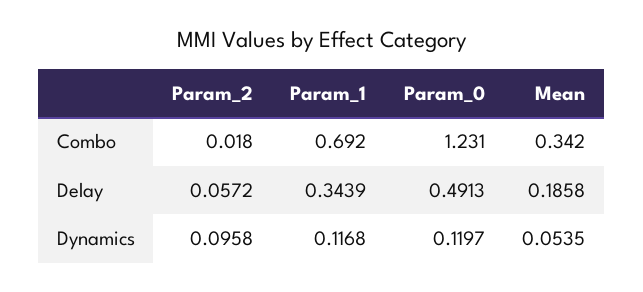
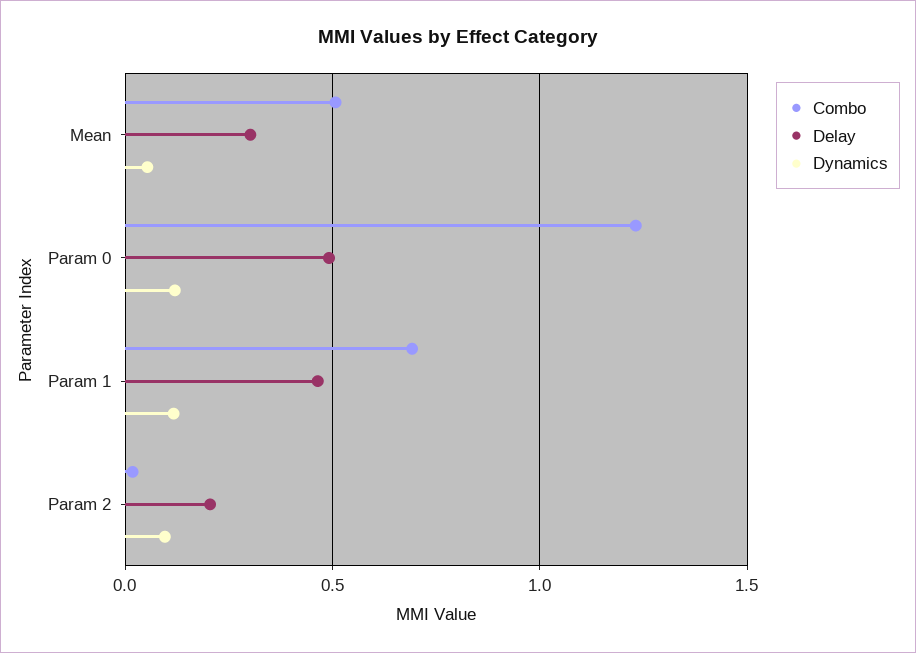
Combo, Mean: 0.342 -> 0.5
Delay, Param_2: 0.0572 -> 0.2
Delay, Param_1: 0.3439 -> 0.45
Delay, Mean: 0.1858 -> 0.3

